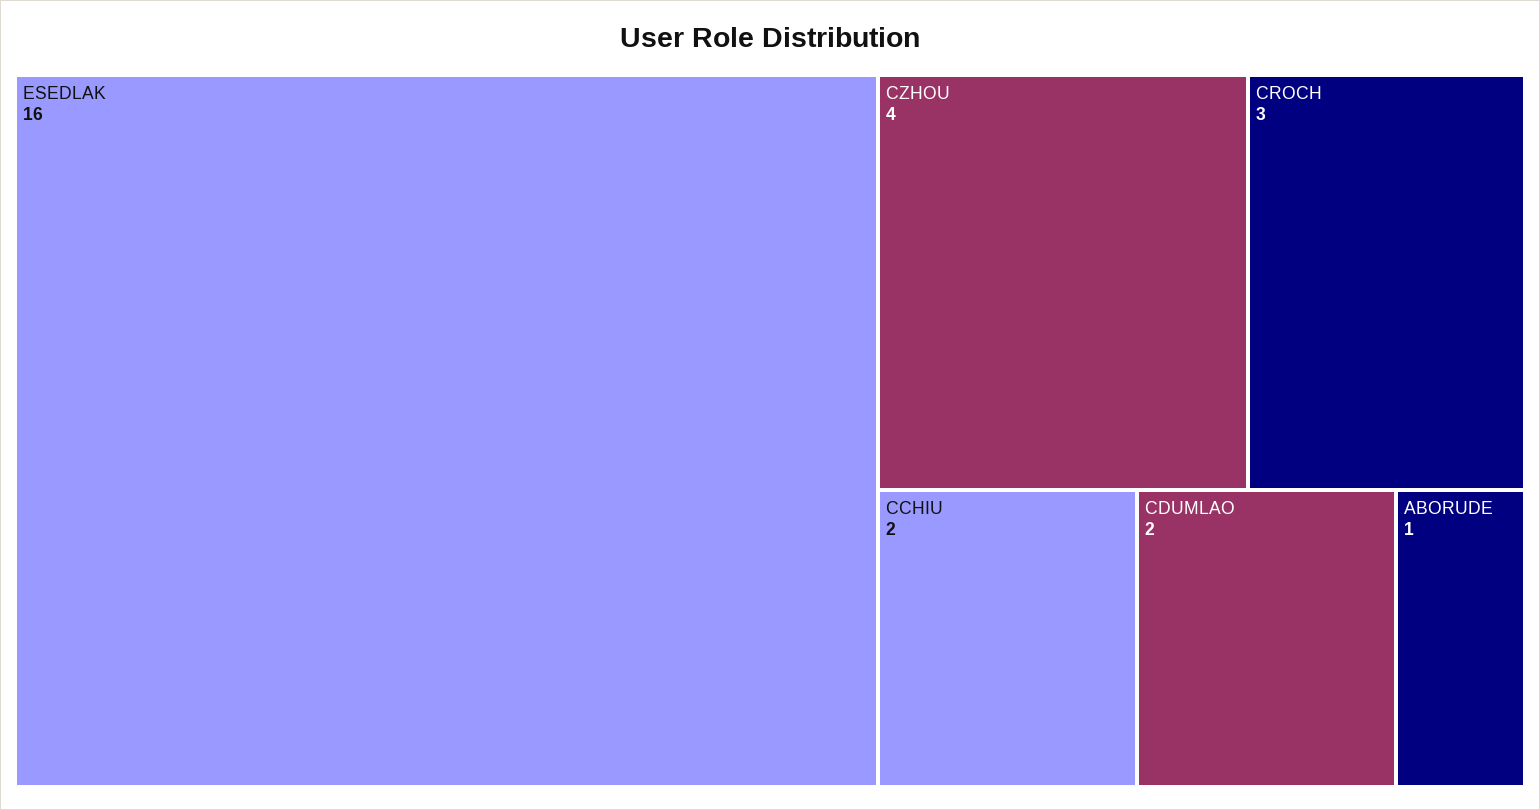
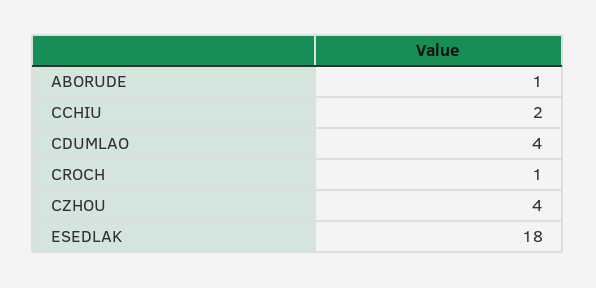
ESEDLAK: 16 -> 18
CROCH: 3 -> 1
CDUMLAO: 2 -> 4

